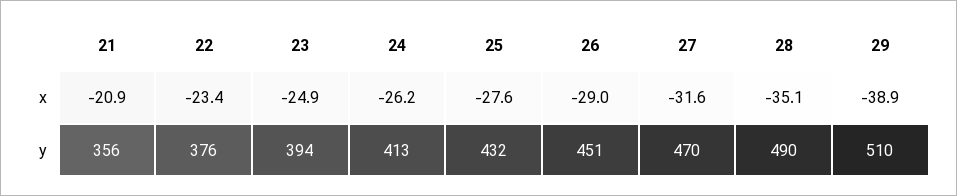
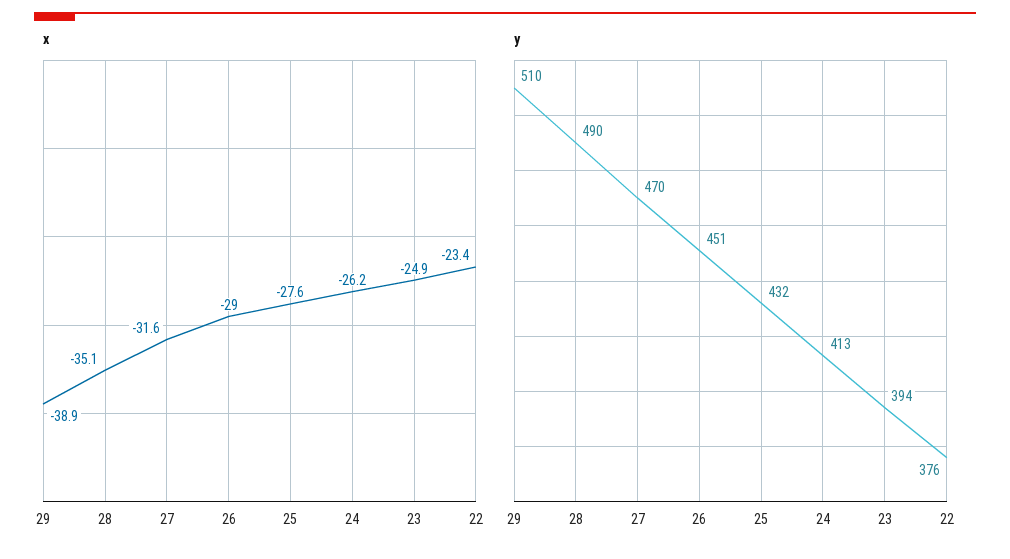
x, 21: -20.9 -> none
y, 21: 356 -> none

